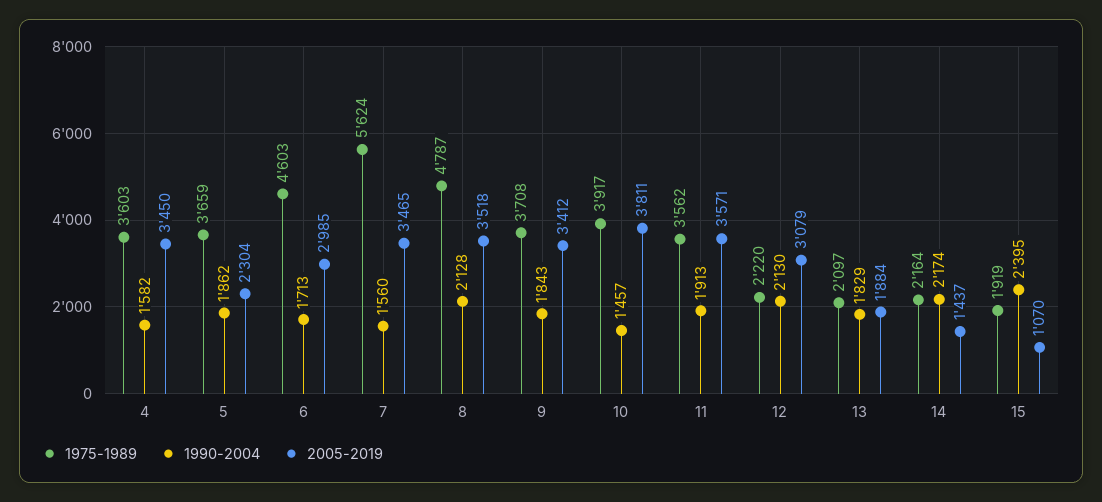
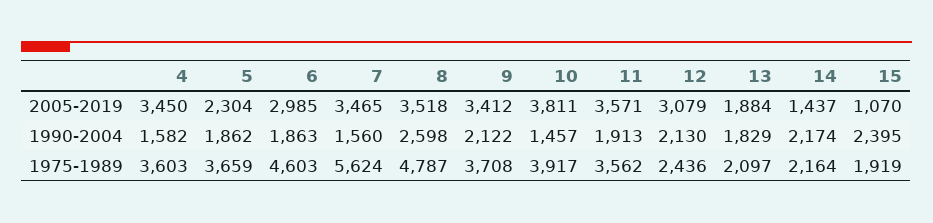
1990-2004, 6: 1713 -> 1863
1990-2004, 8: 2128 -> 2598
1990-2004, 9: 1843 -> 2122
1975-1989, 12: 2220 -> 2436

